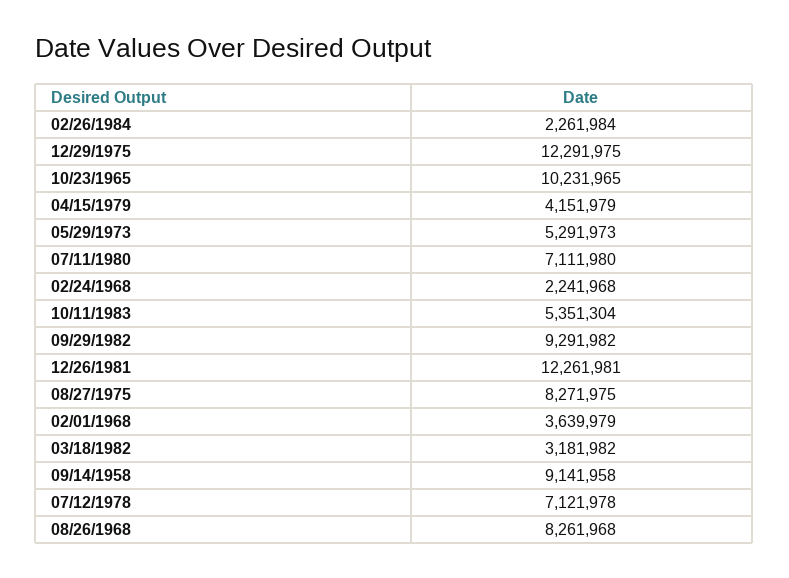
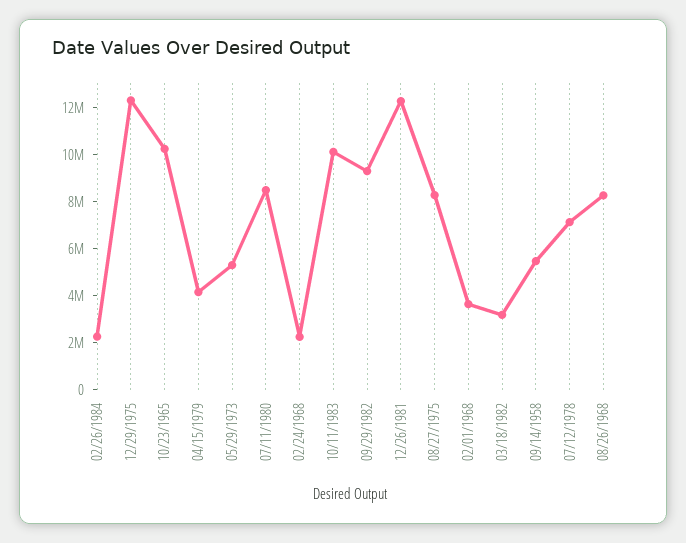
07/11/1980: 7111980 -> 8500000
10/11/1983: 5351304 -> 10000000
09/14/1958: 9141958 -> 5500000

